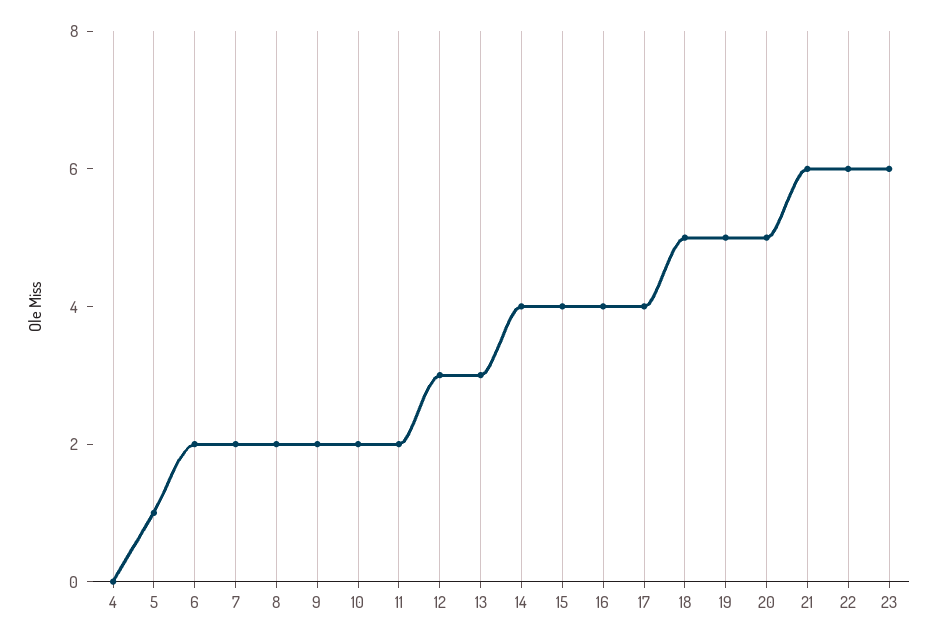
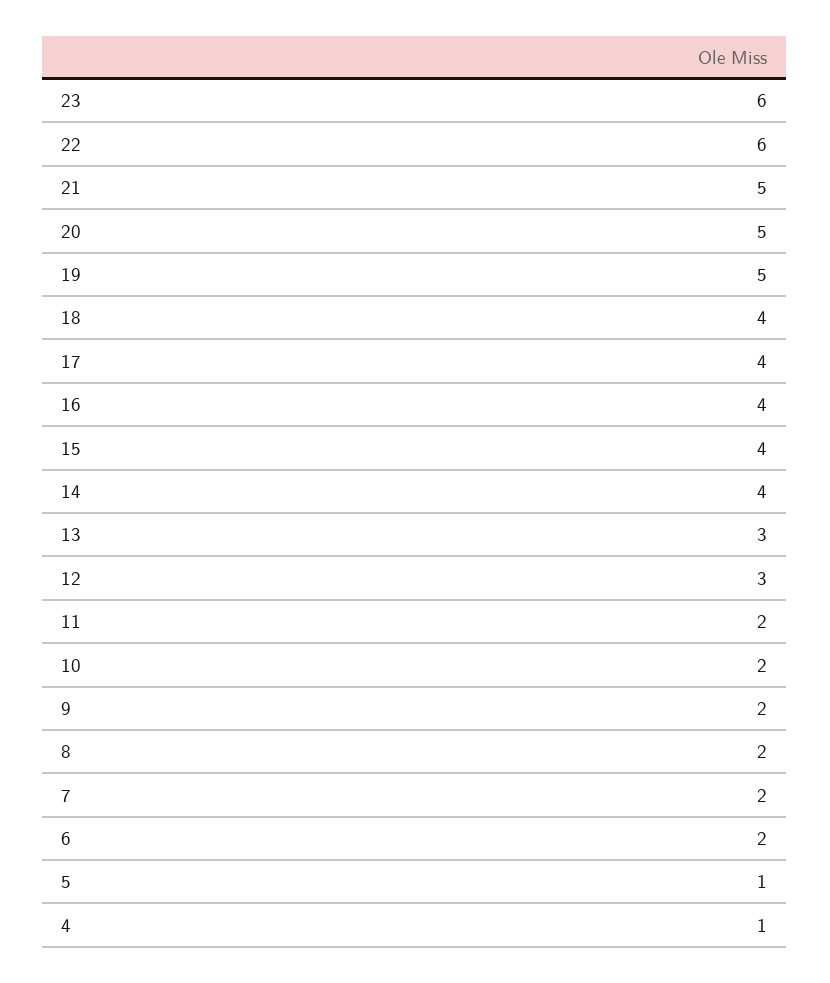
4: 0 -> 1
18: 5 -> 4
21: 6 -> 5

